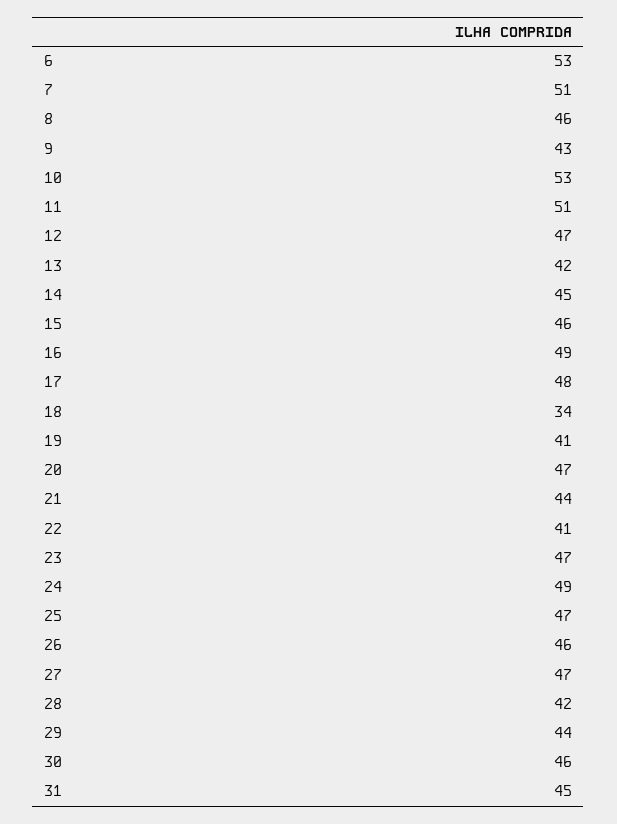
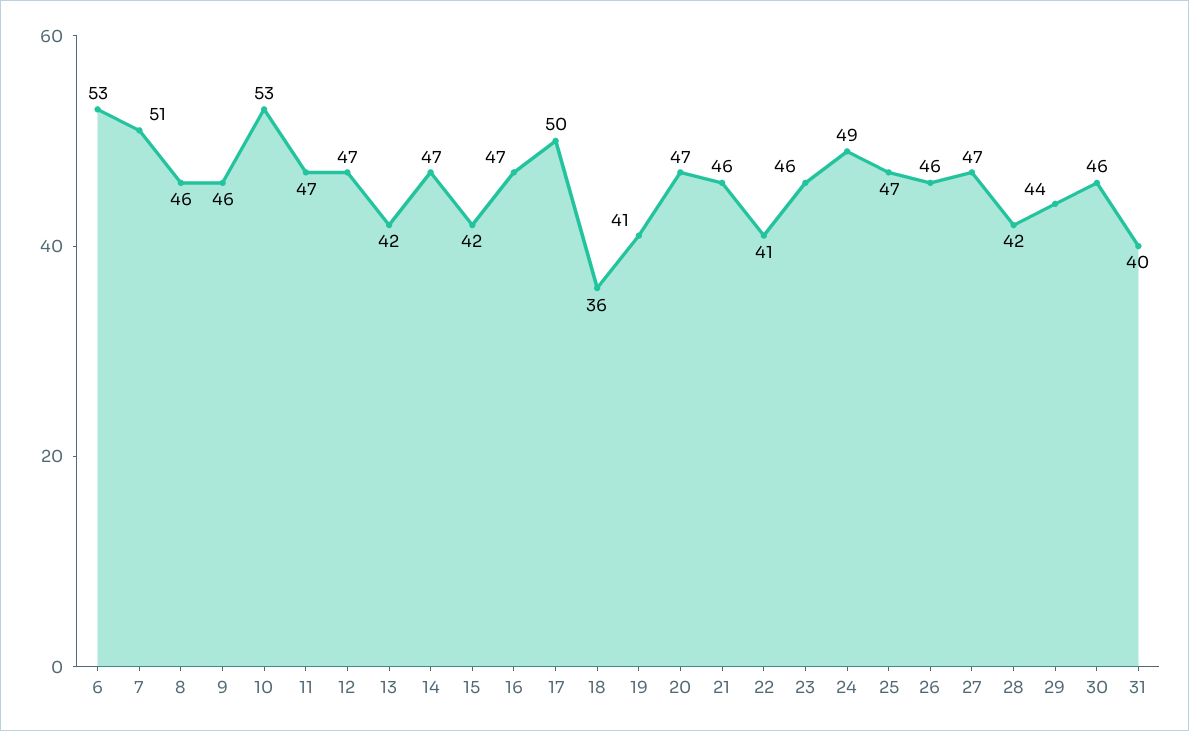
9: 43 -> 46
11: 51 -> 47
14: 45 -> 47
15: 46 -> 42
16: 49 -> 47
17: 48 -> 50
18: 34 -> 36
21: 44 -> 46
23: 47 -> 46
31: 45 -> 40

